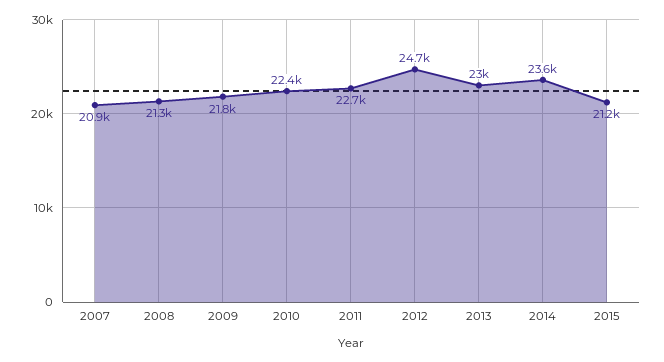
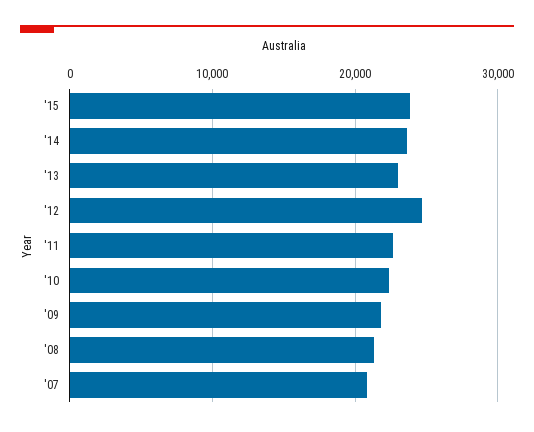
2015: 21200 -> 24000

